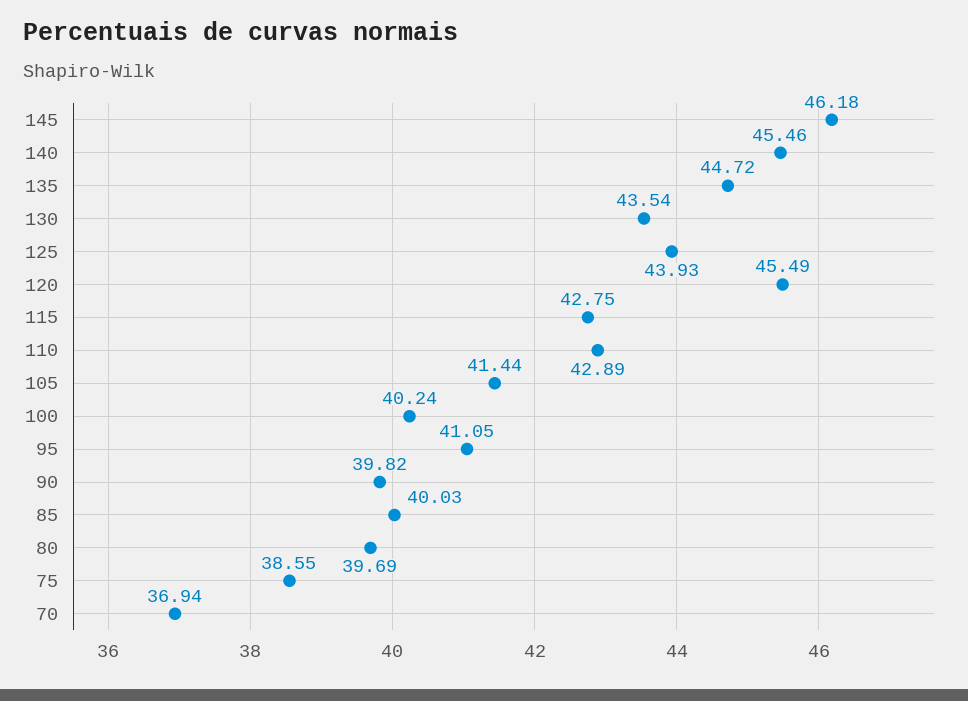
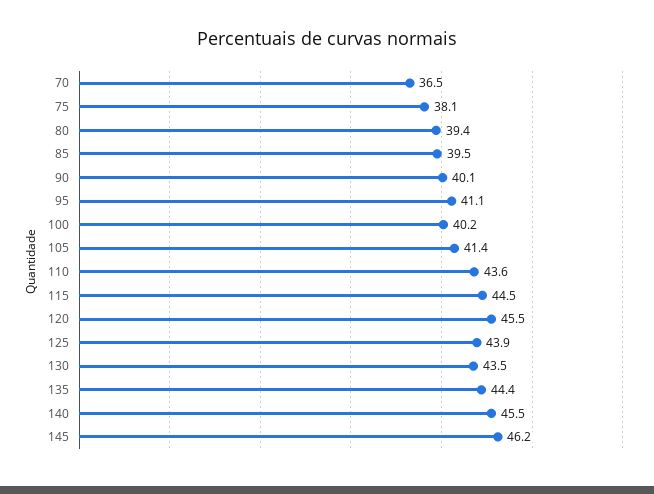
135: 44.72 -> 44.4
115: 42.75 -> 44.5
110: 42.89 -> 43.6
90: 39.82 -> 40.1
85: 40.03 -> 39.5
80: 39.69 -> 39.4
75: 38.55 -> 38.1
70: 36.94 -> 36.5

